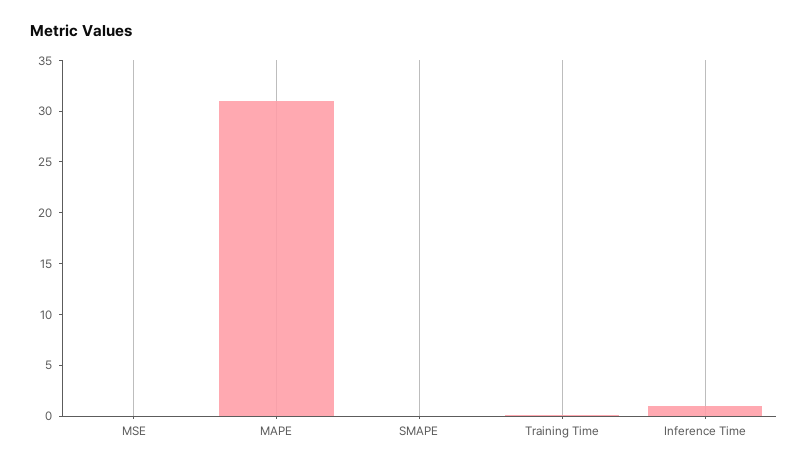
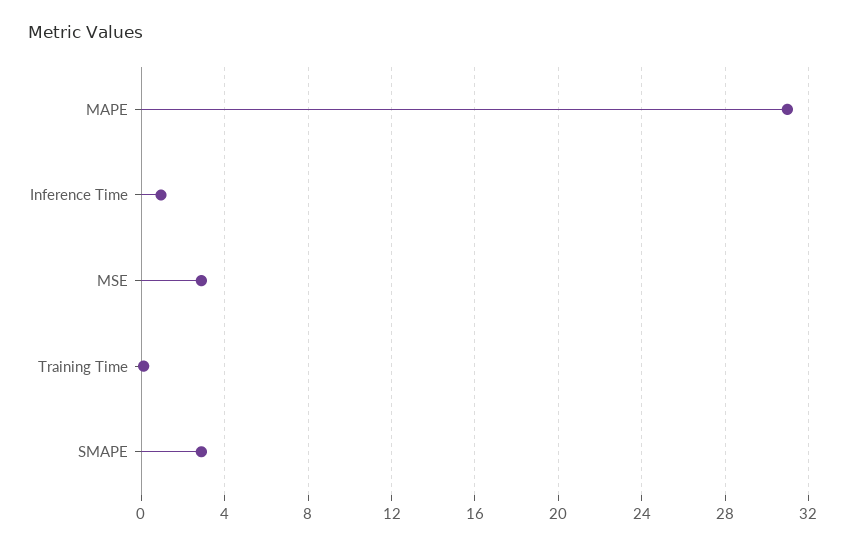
MSE: 0 -> 3
SMAPE: 0 -> 3

